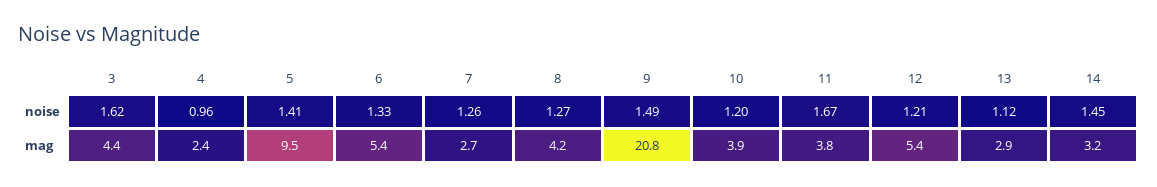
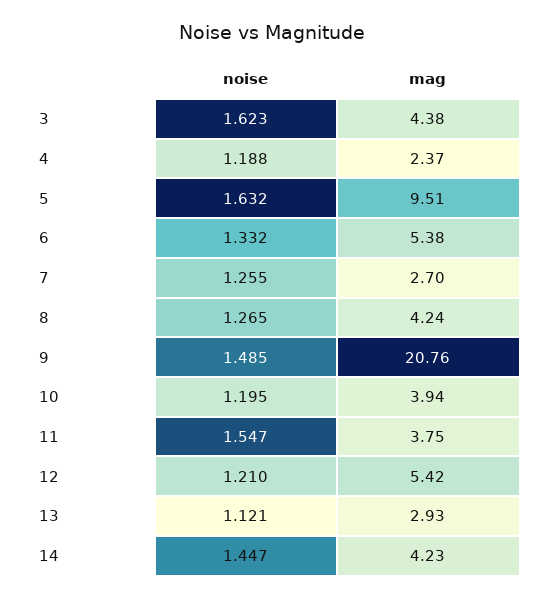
4, noise: 0.96 -> 1.188
5, noise: 1.41 -> 1.632
11, noise: 1.67 -> 1.547
14, mag: 3.2 -> 4.23

